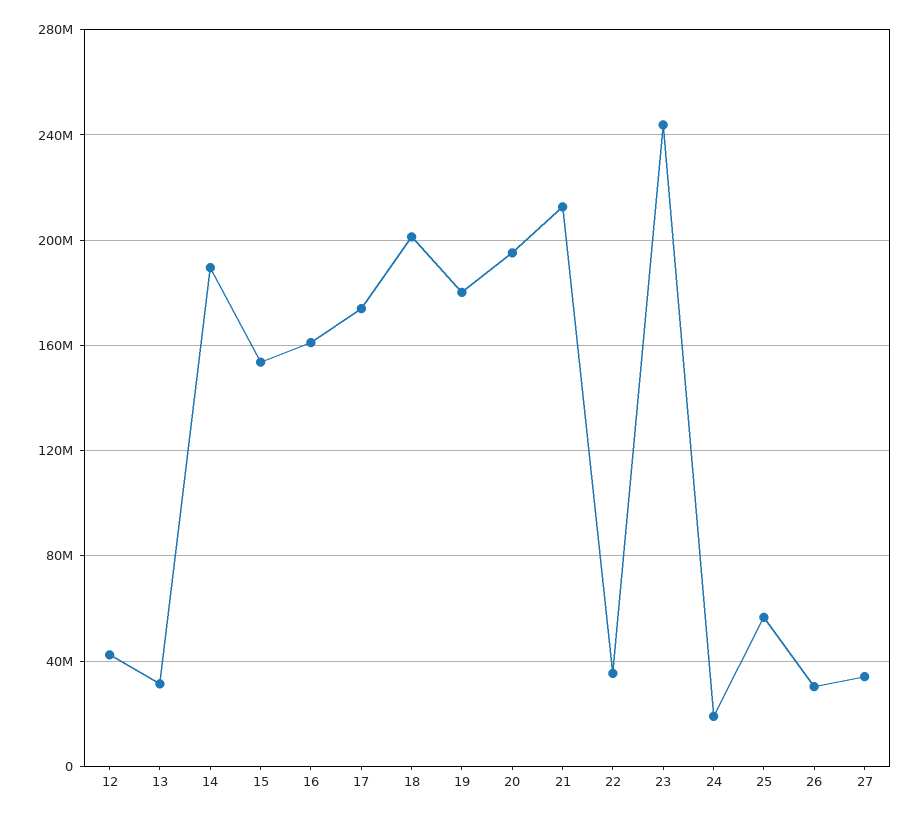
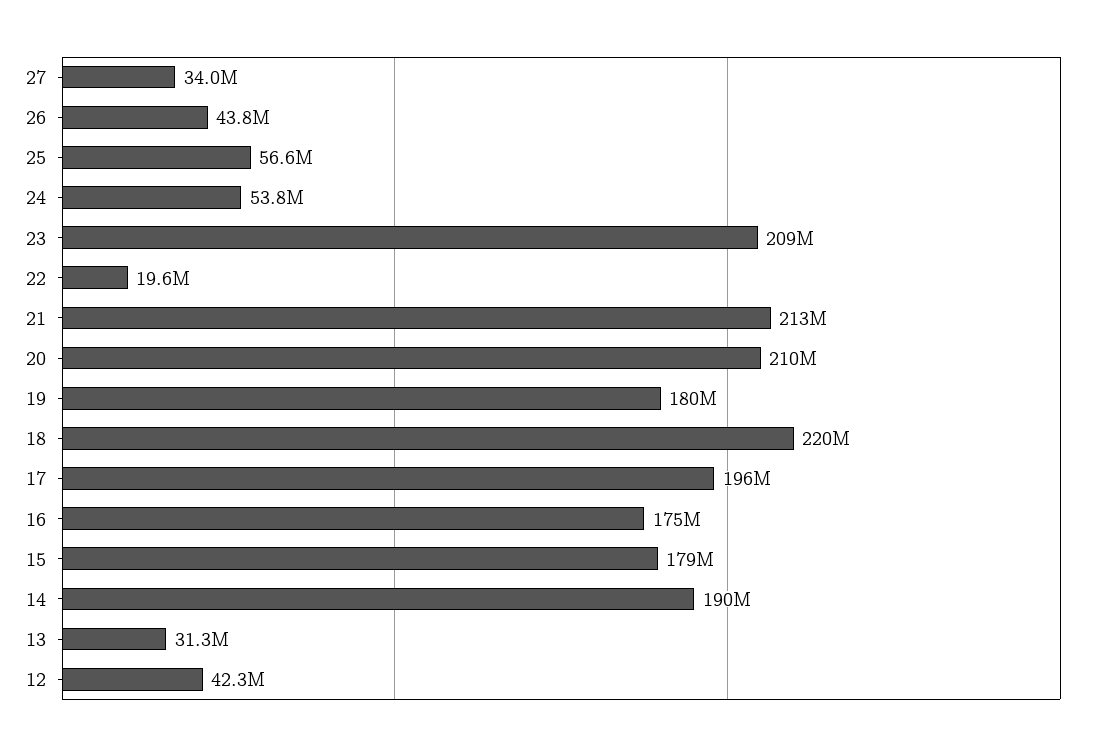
15: 155000000 -> 179000000
16: 160000000 -> 175000000
17: 175000000 -> 196000000
18: 200000000 -> 220000000
20: 195000000 -> 210000000
22: 35000000 -> 19600000
23: 245000000 -> 209000000
24: 20000000 -> 53800000
26: 30000000 -> 43800000

